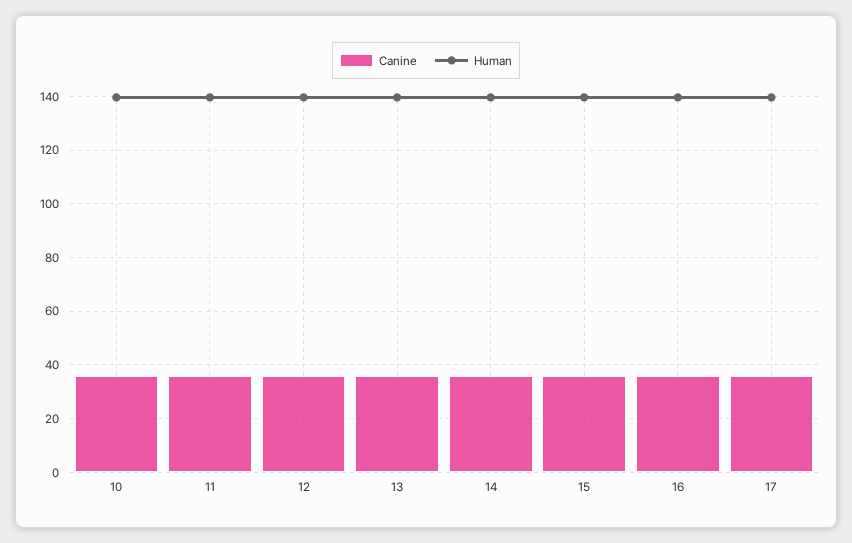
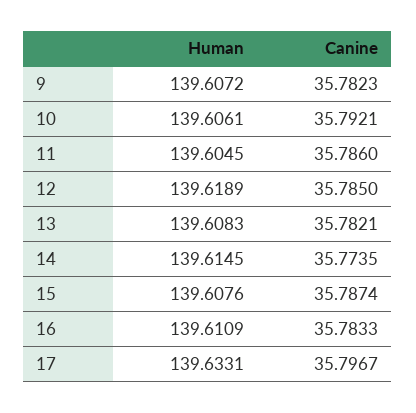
Human, 9: none -> 139.6072
Canine, 9: none -> 35.7823

